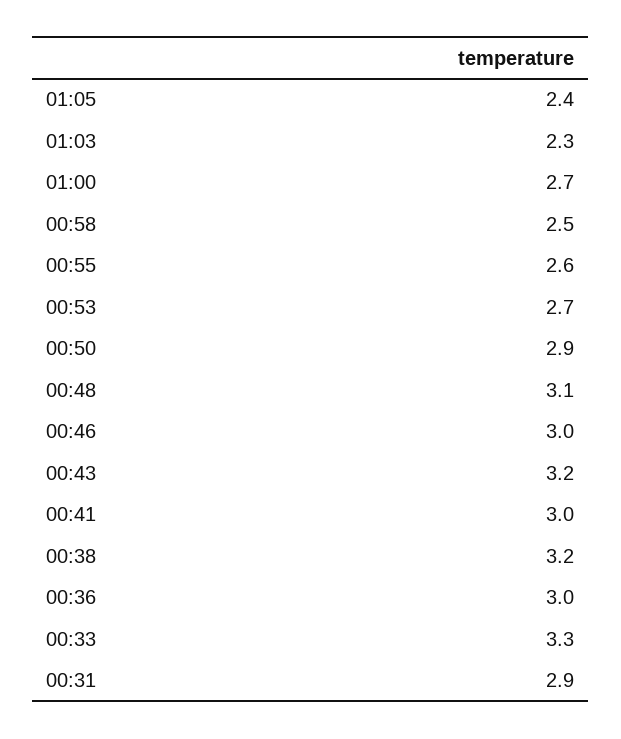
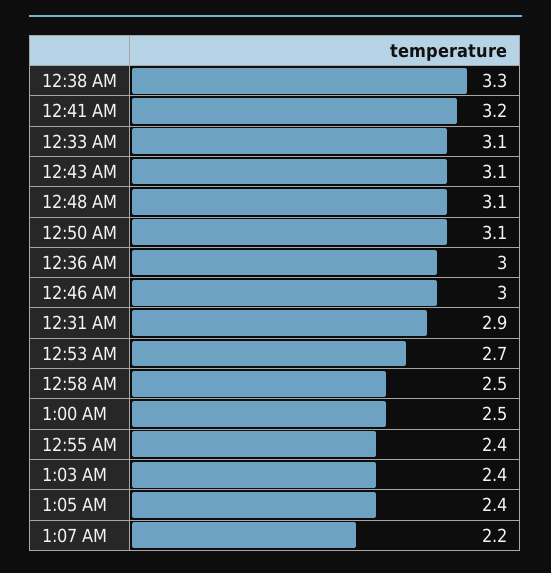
01:03: 2.3 -> 2.4
01:00: 2.7 -> 2.5
00:55: 2.6 -> 2.4
00:50: 2.9 -> 3.1
00:43: 3.2 -> 3.1
00:41: 3 -> 3.2
00:38: 3.2 -> 3.3
00:33: 3.3 -> 3.1
1:07 AM: none -> 2.2

